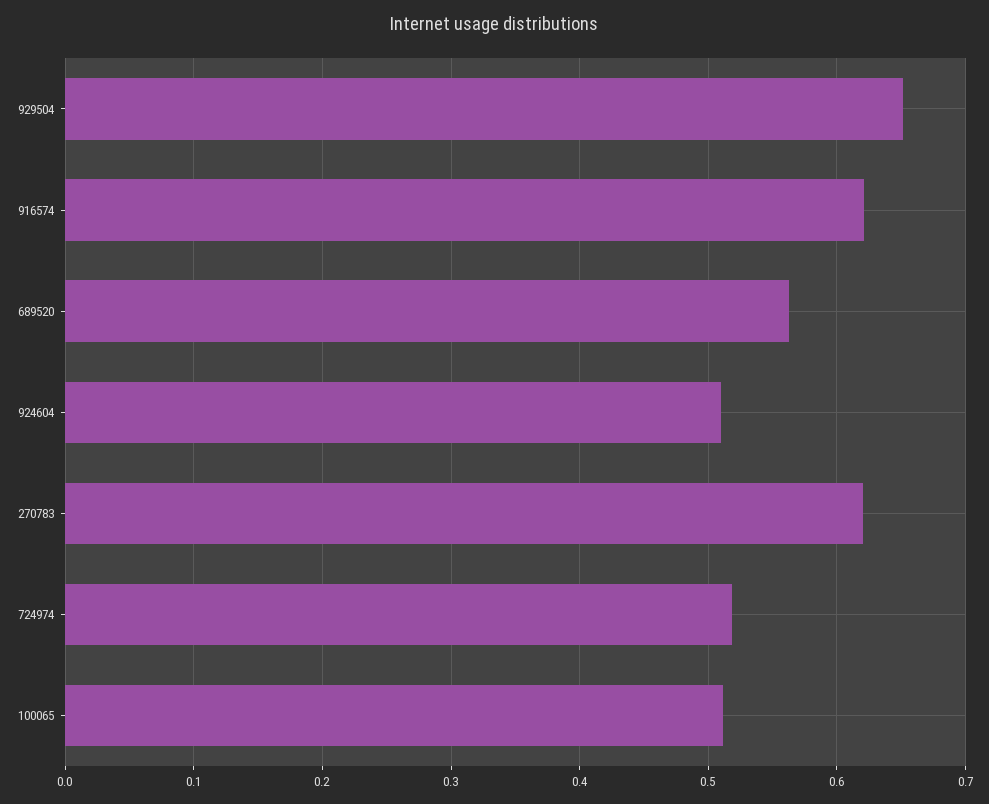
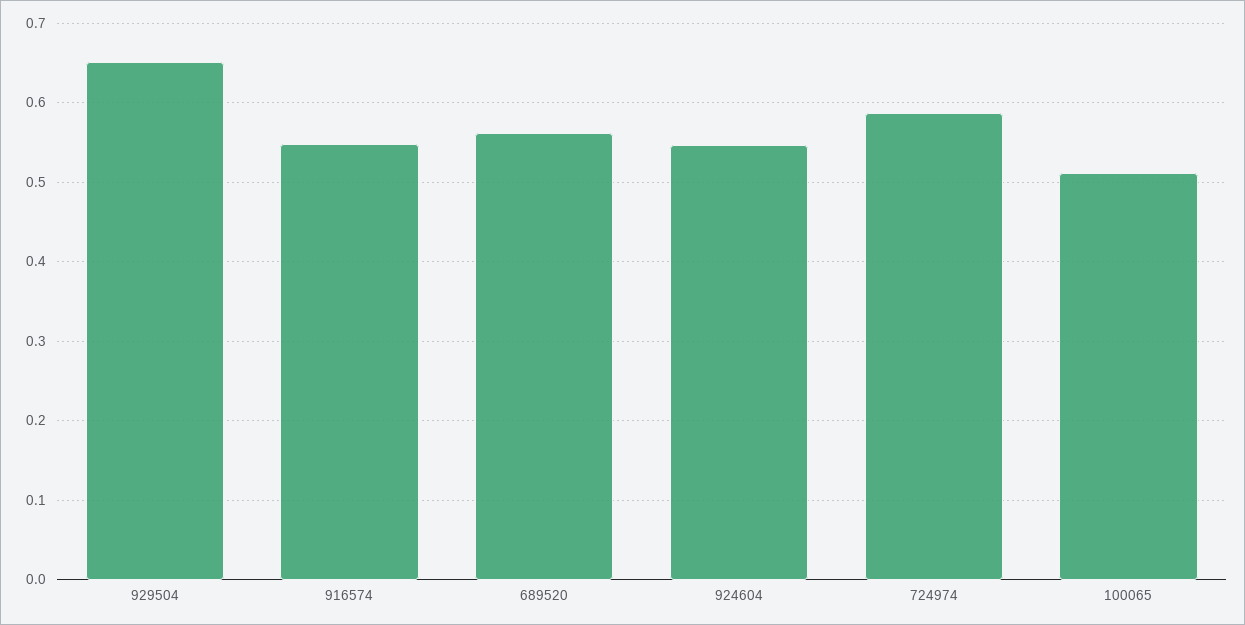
916574: 0.62 -> 0.55
924604: 0.51 -> 0.55
270783: 0.62 -> none
724974: 0.52 -> 0.59

